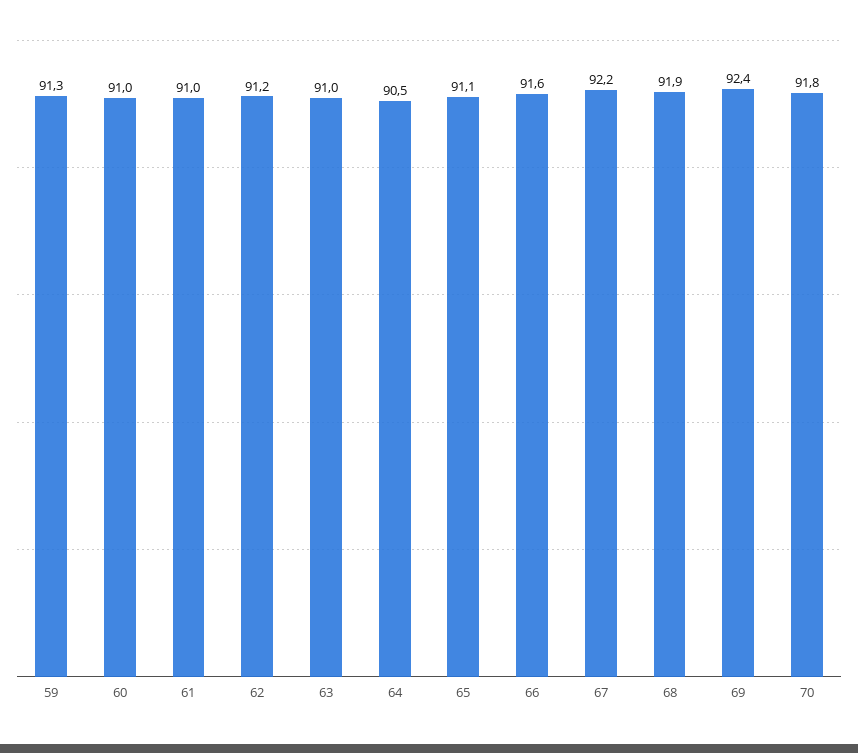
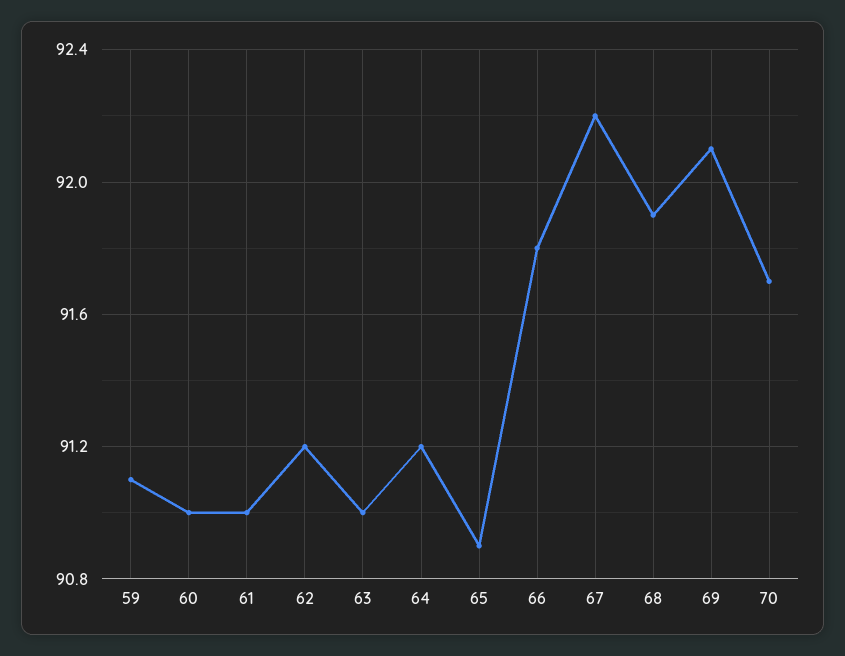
59: 91.3 -> 91.1
64: 90.5 -> 91.2
65: 91.1 -> 90.9
66: 91.6 -> 91.8
69: 92.4 -> 92.1
70: 91.8 -> 91.7

